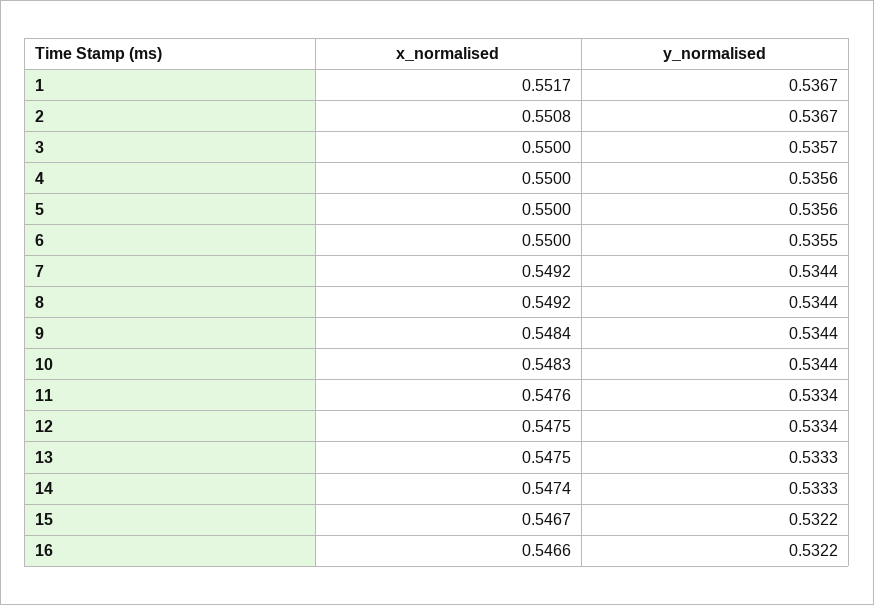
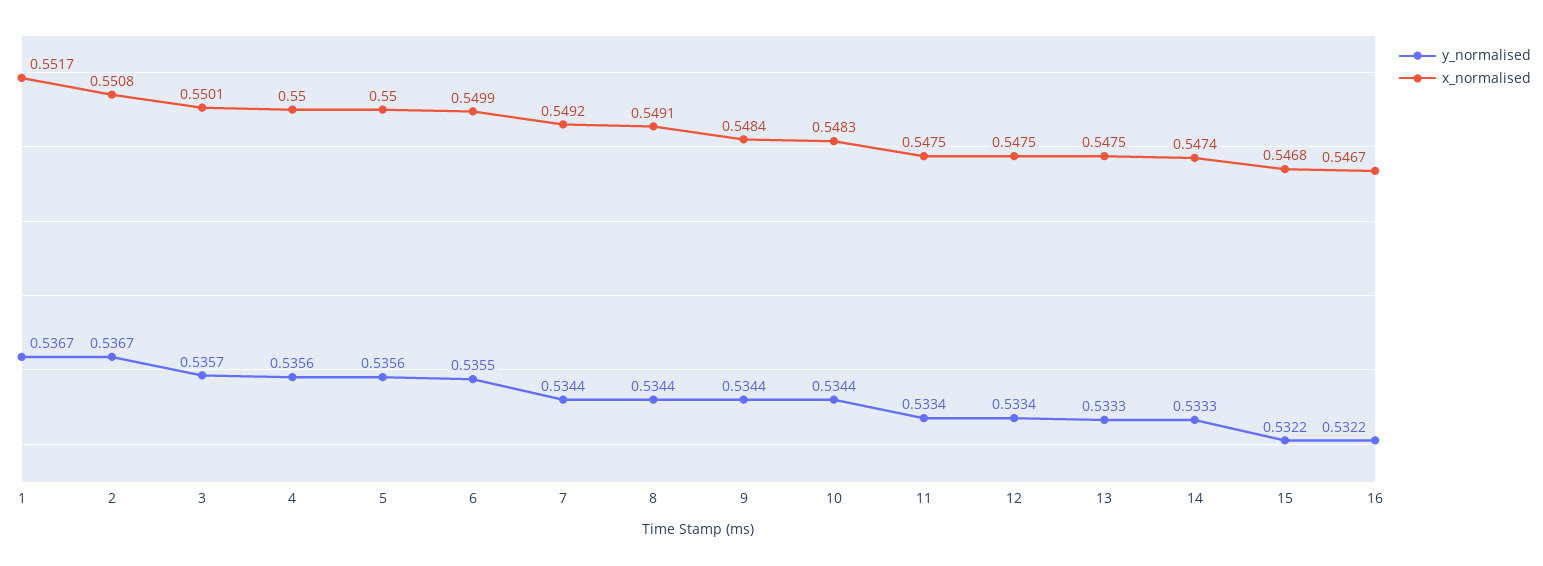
x_normalised, 3: 0.55 -> 0.5501
x_normalised, 6: 0.55 -> 0.5499
x_normalised, 8: 0.5492 -> 0.5491
x_normalised, 11: 0.5476 -> 0.5475
x_normalised, 15: 0.5467 -> 0.5468
x_normalised, 16: 0.5466 -> 0.5467

